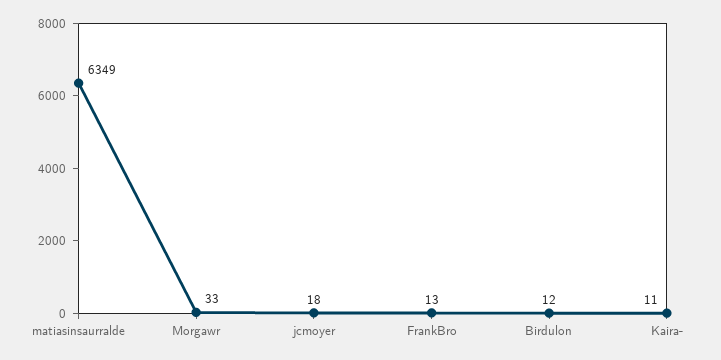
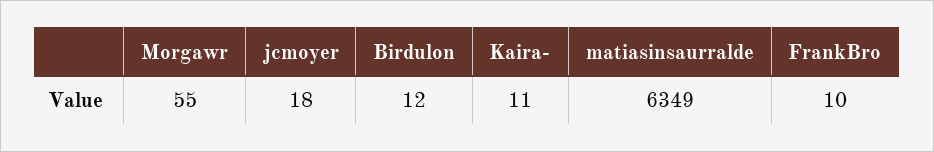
Morgawr: 33 -> 55
FrankBro: 13 -> 10

